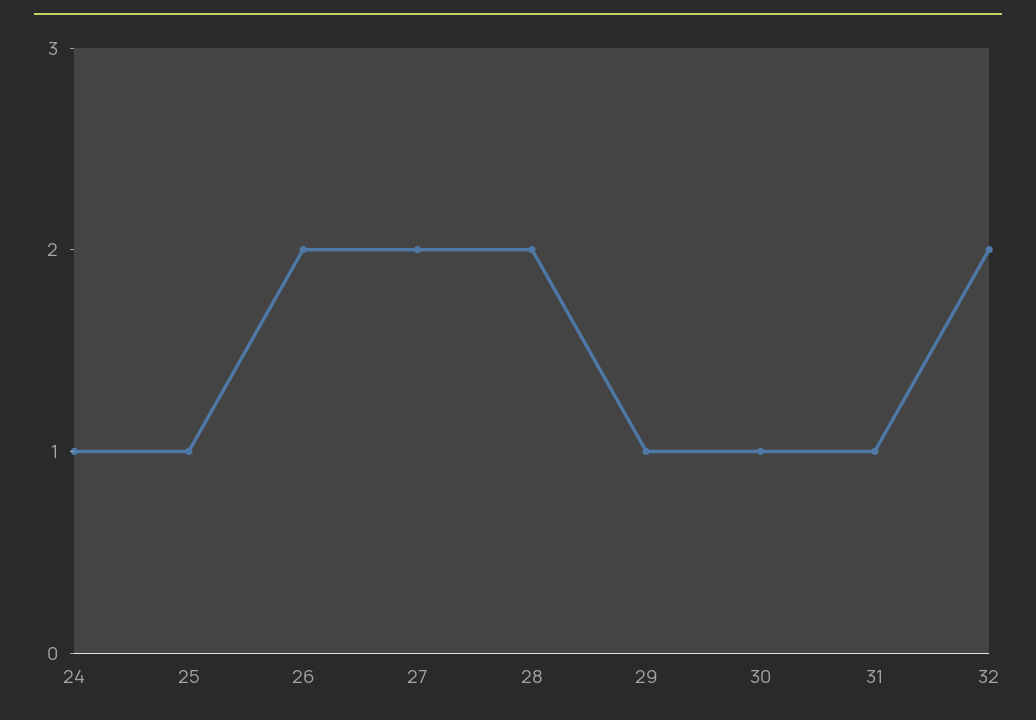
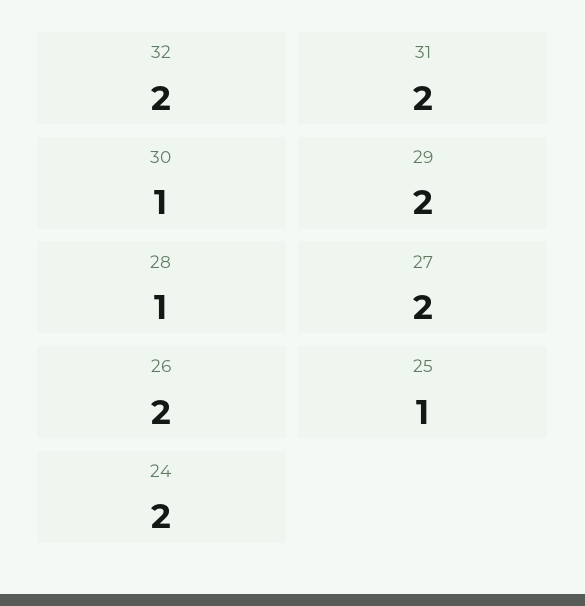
24: 1 -> 2
28: 2 -> 1
29: 1 -> 2
31: 1 -> 2

